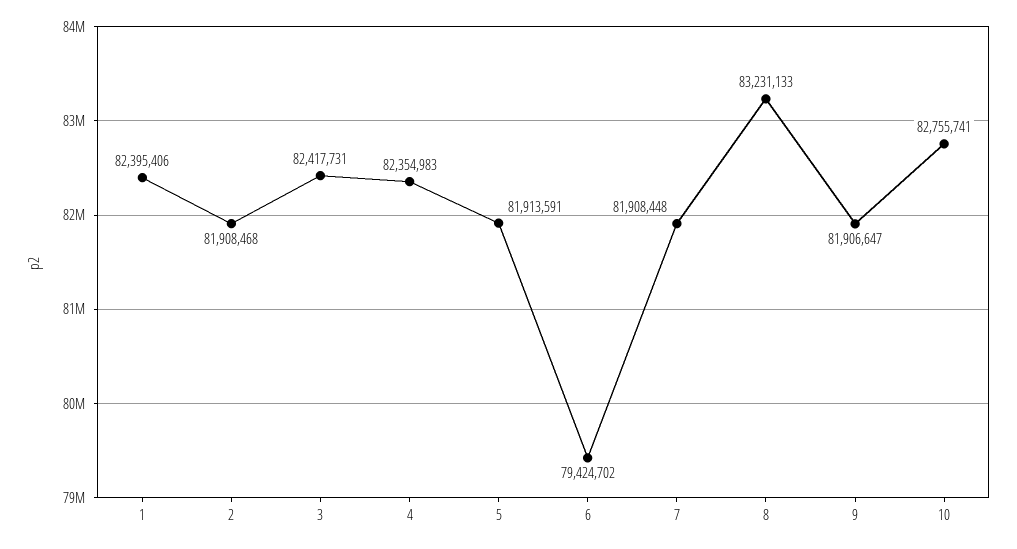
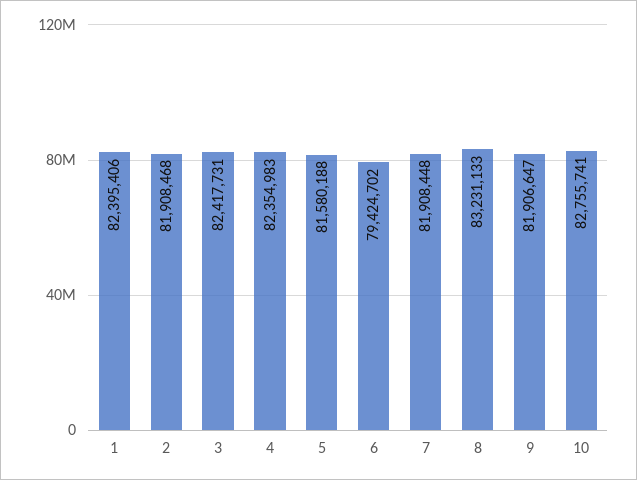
5: 81913591 -> 81580188

